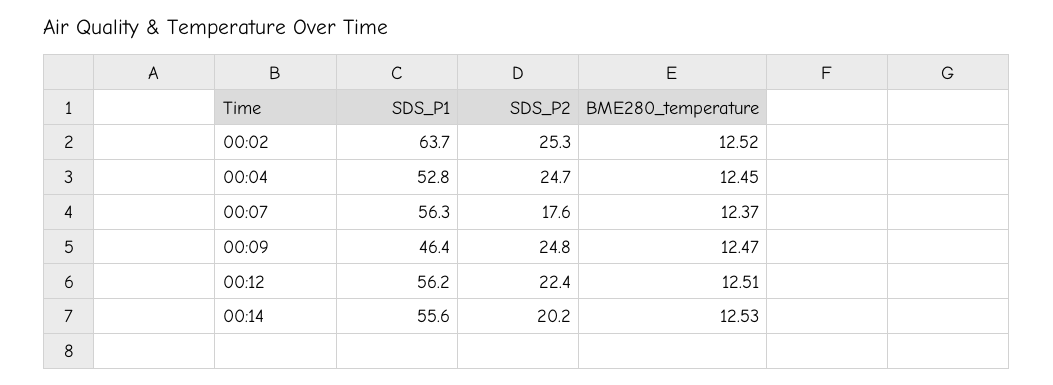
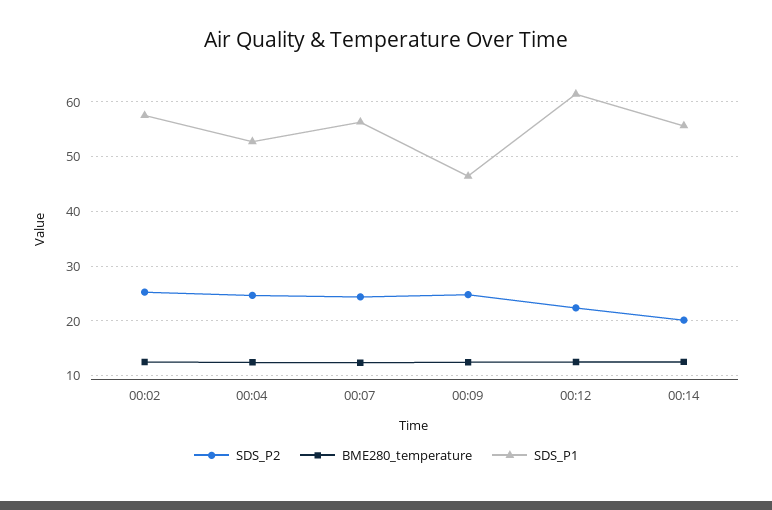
SDS_P1, 00:02: 63.7 -> 58
SDS_P2, 00:07: 17.6 -> 24
SDS_P1, 00:12: 56.2 -> 62

